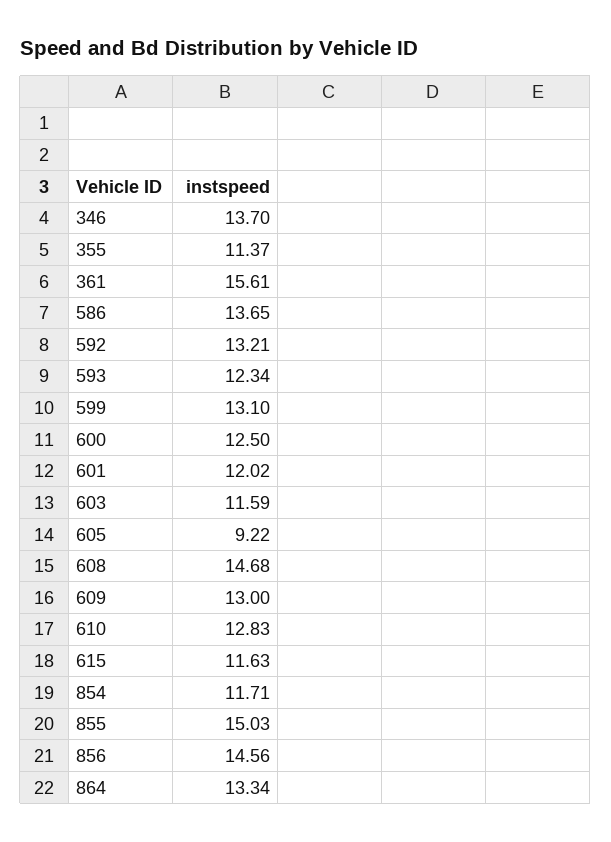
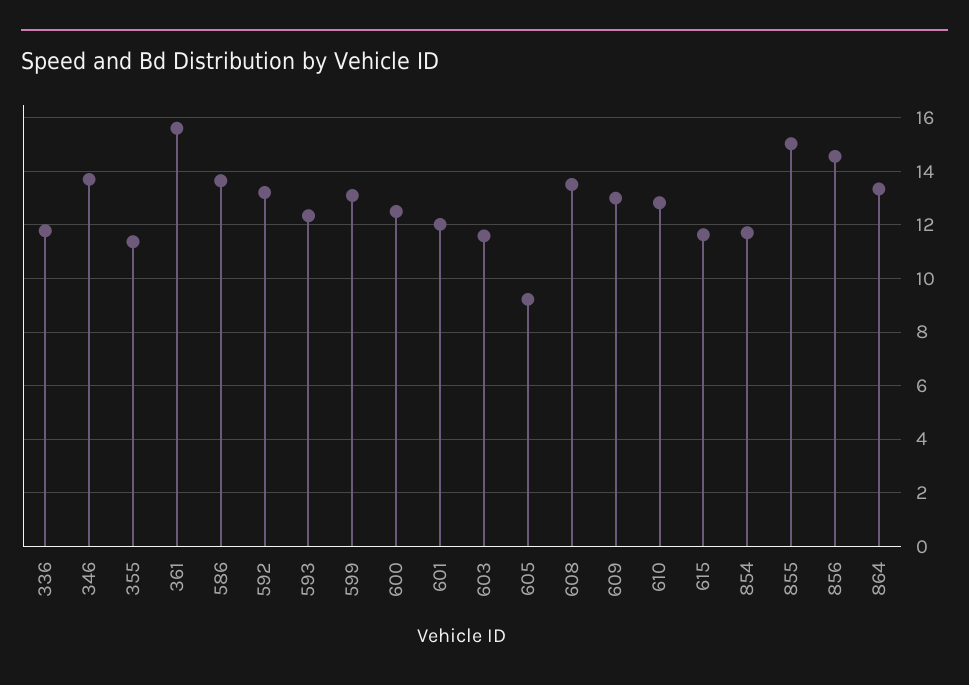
608: 14.68 -> 13.5
336: none -> 11.75

